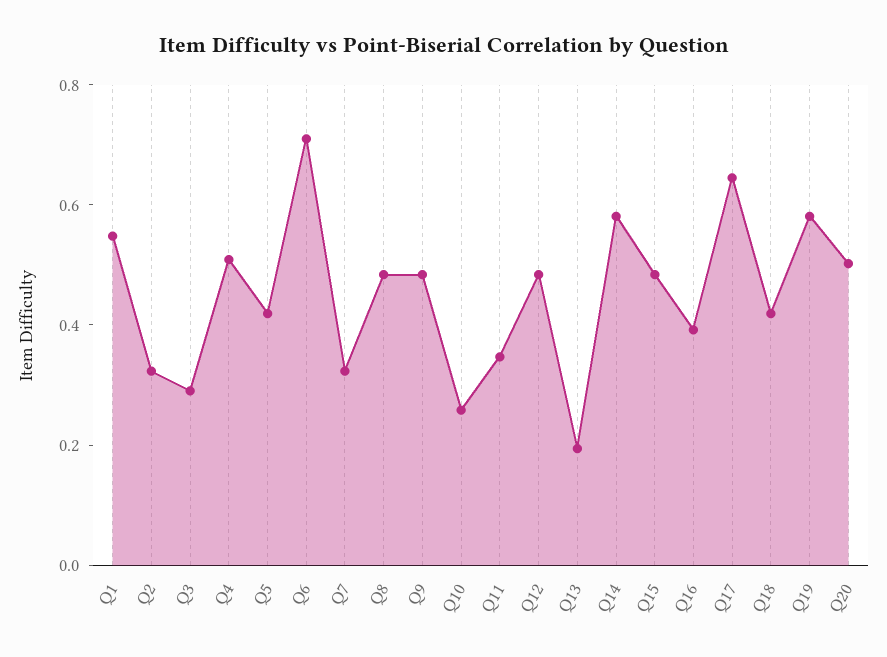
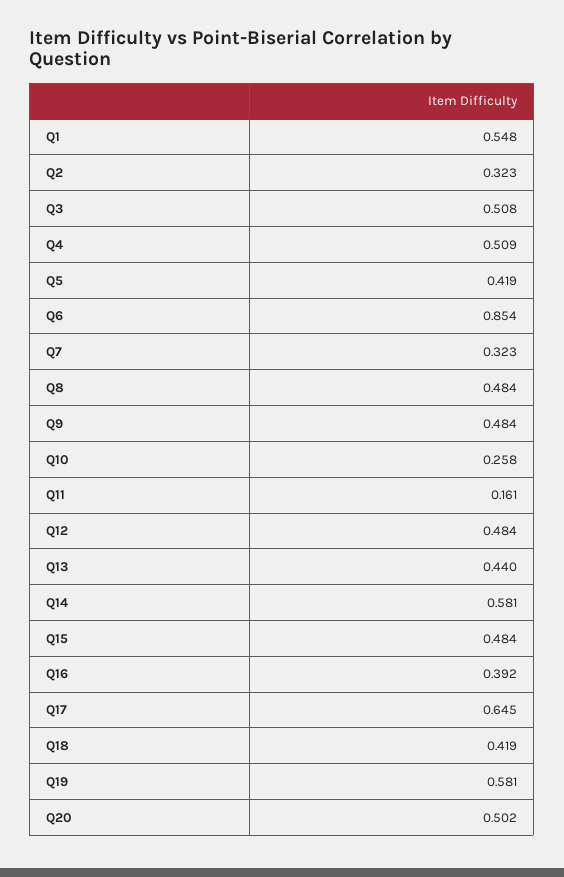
Q3: 0.3 -> 0.508
Q6: 0.7 -> 0.854
Q11: 0.35 -> 0.161
Q13: 0.2 -> 0.44

